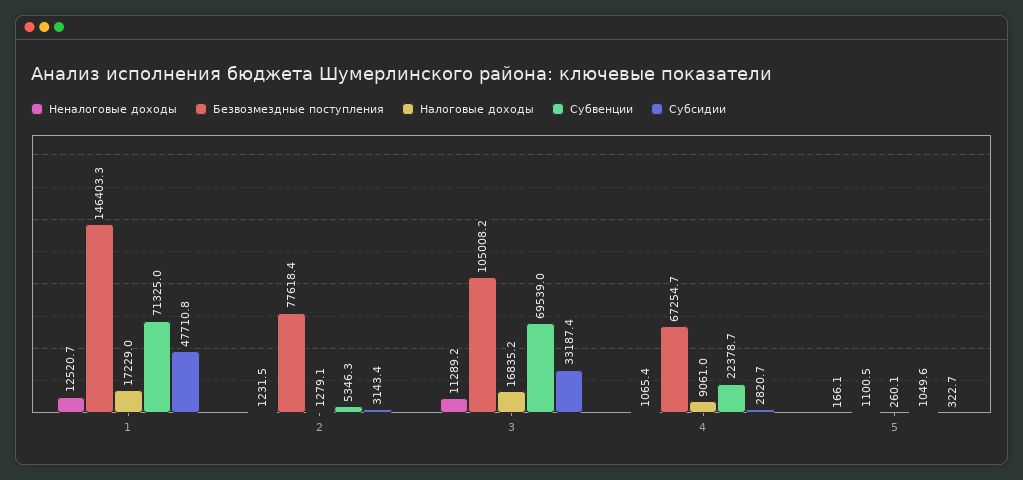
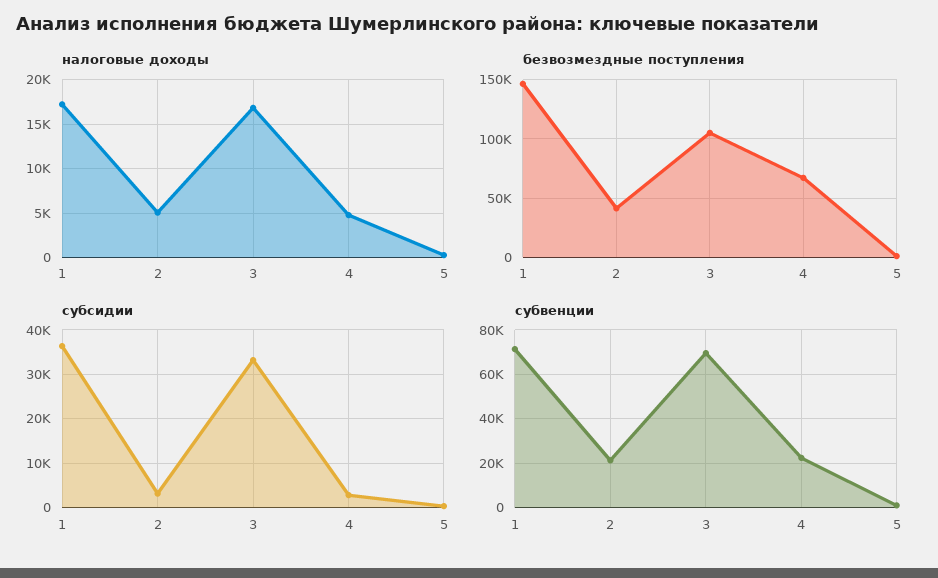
Неналоговые доходы, 1: 12520.7 -> none
Субсидии, 1: 47710.8 -> 36000
Неналоговые доходы, 2: 1231.5 -> none
Безвозмездные поступления, 2: 77618.4 -> 40000
Налоговые доходы, 2: 1279.1 -> 5000
Субвенции, 2: 5346.3 -> 20000
Неналоговые доходы, 3: 11289.2 -> none
Неналоговые доходы, 4: 1065.4 -> none
Налоговые доходы, 4: 9061 -> 5000
Неналоговые доходы, 5: 166.1 -> none

